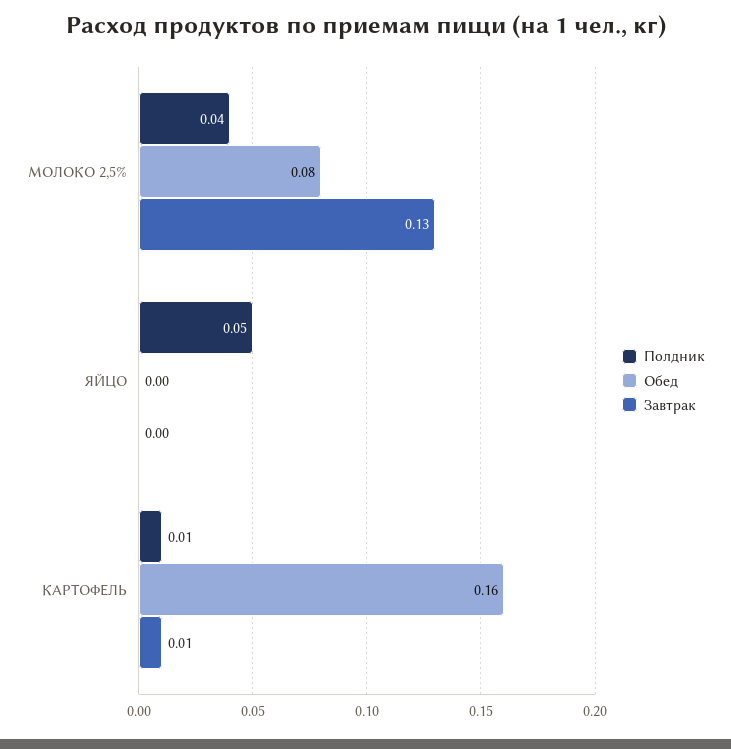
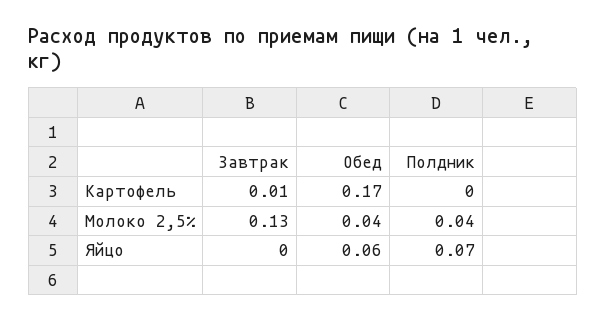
Обед, МОЛОКО 2,5%: 0.08 -> 0.04
Полдник, ЯЙЦО: 0.05 -> 0.07
Обед, ЯЙЦО: 0 -> 0.06
Полдник, КАРТОФЕЛЬ: 0.01 -> 0
Обед, КАРТОФЕЛЬ: 0.16 -> 0.17

